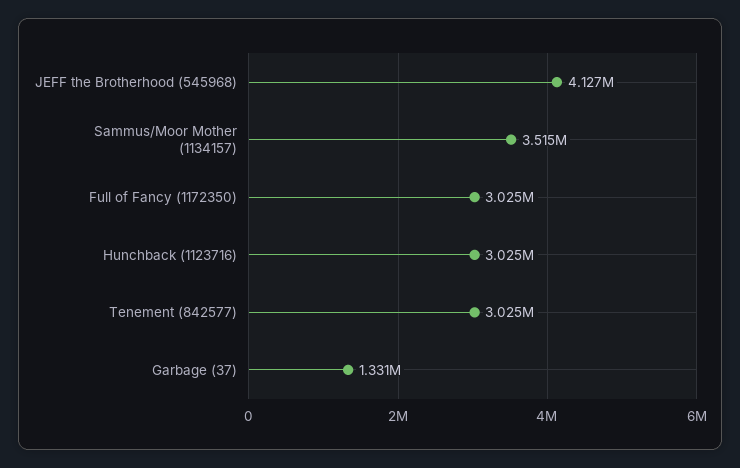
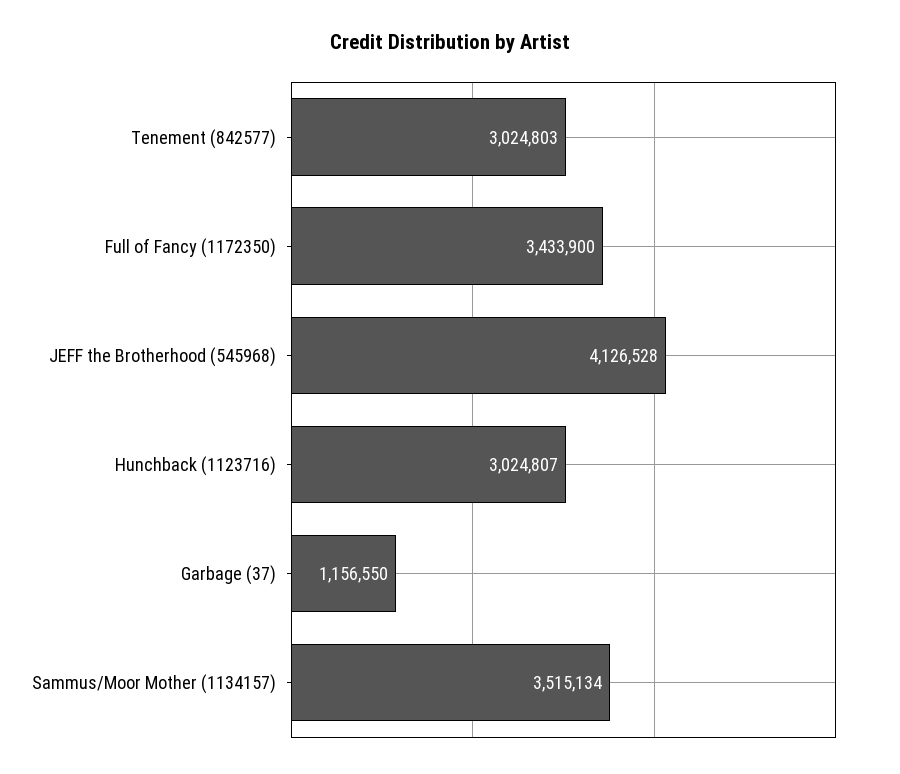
Full of Fancy (1172350): 3025000 -> 3433900
Garbage (37): 1331000 -> 1156550

